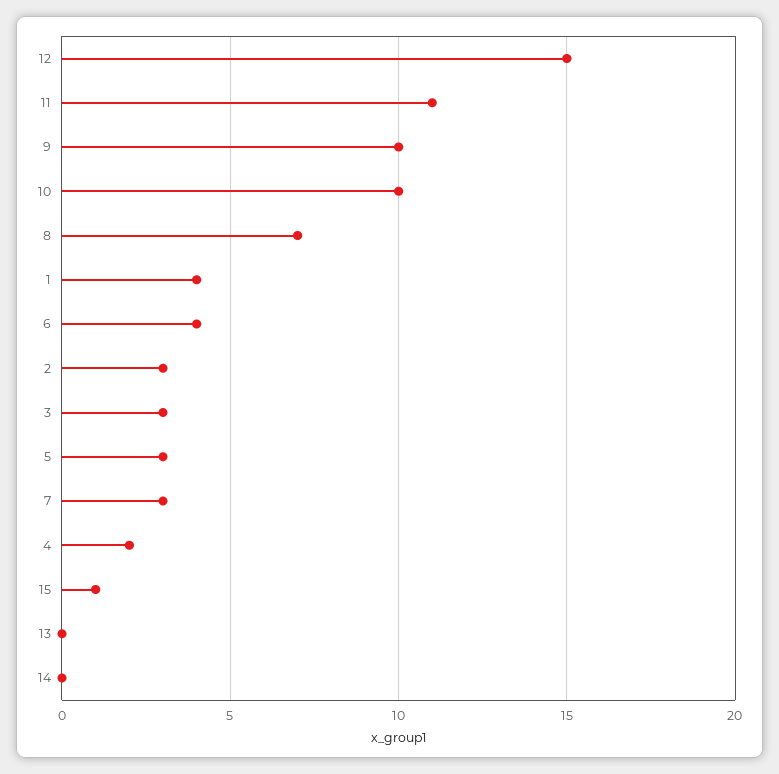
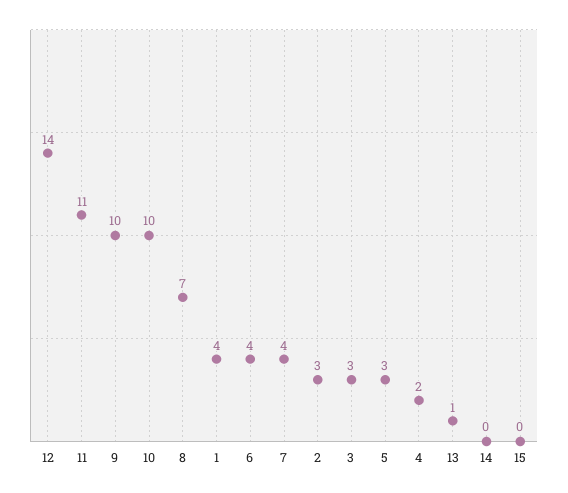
12: 15 -> 14
7: 3 -> 4
15: 1 -> 0
13: 0 -> 1

